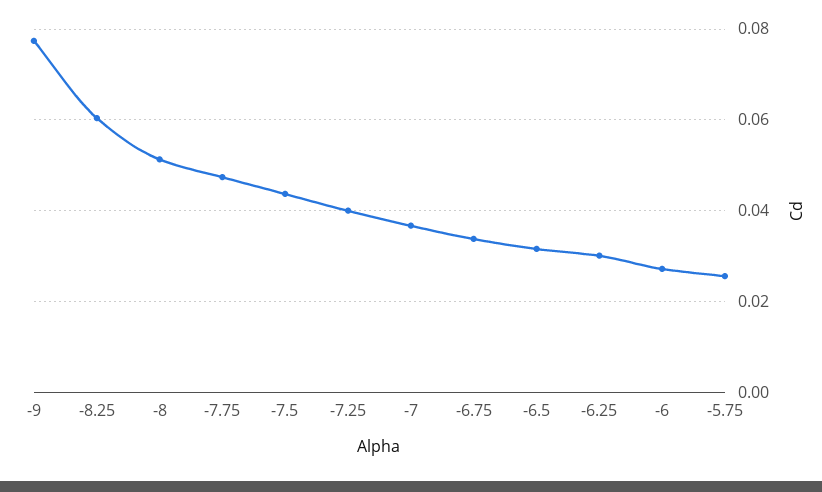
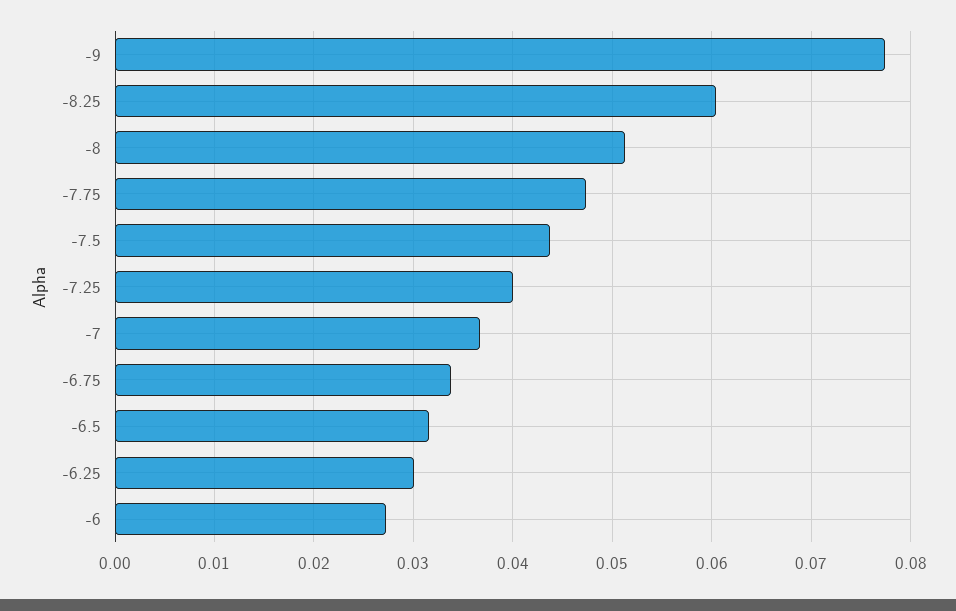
-5.75: 0.026 -> none

